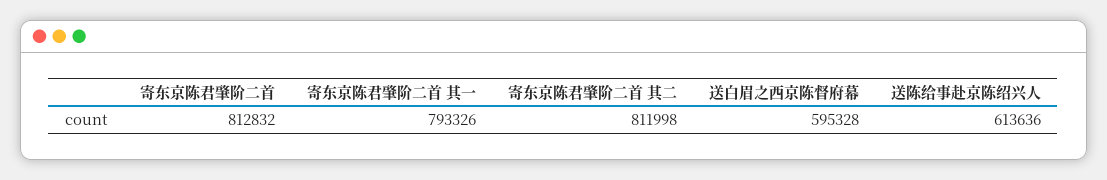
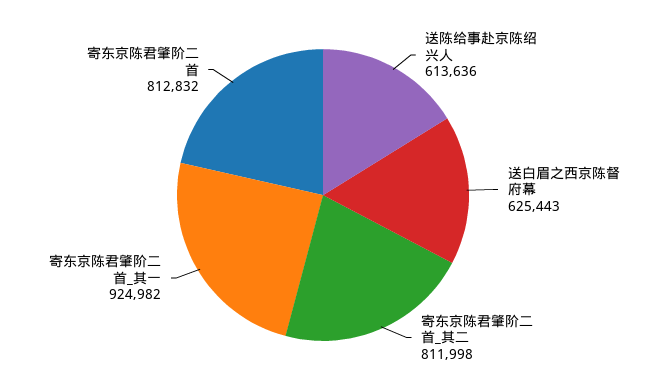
寄东京陈君肇阶二首 其一: 793326 -> 924982
送白眉之西京陈督府幕: 595328 -> 625443

